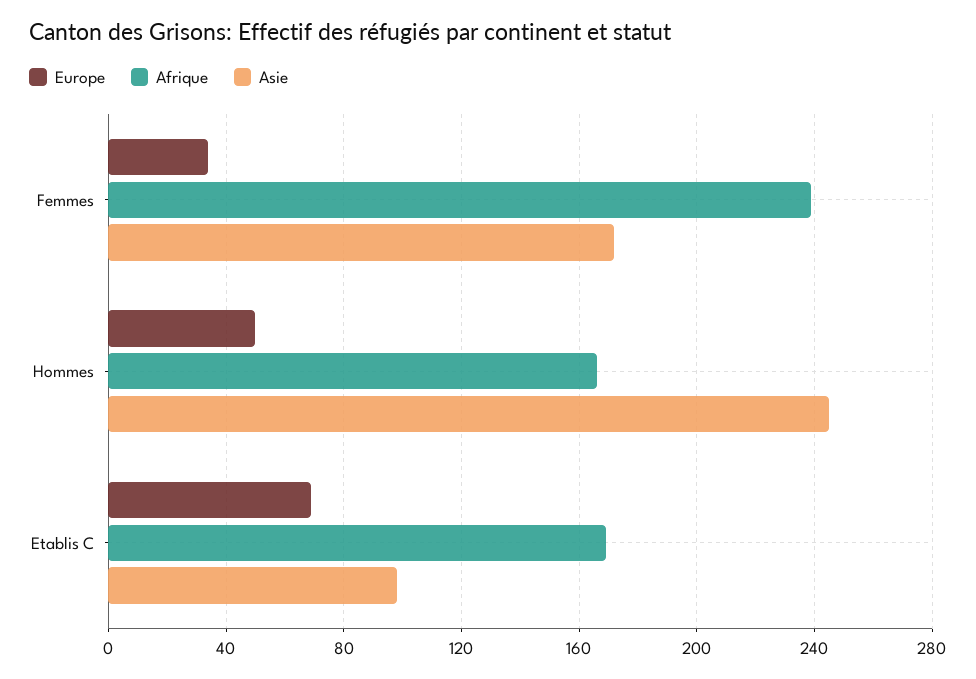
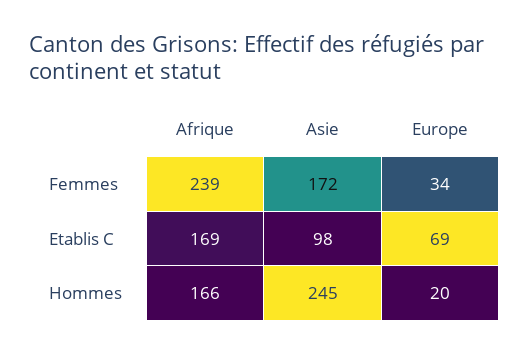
Europe, Hommes: 50 -> 20

